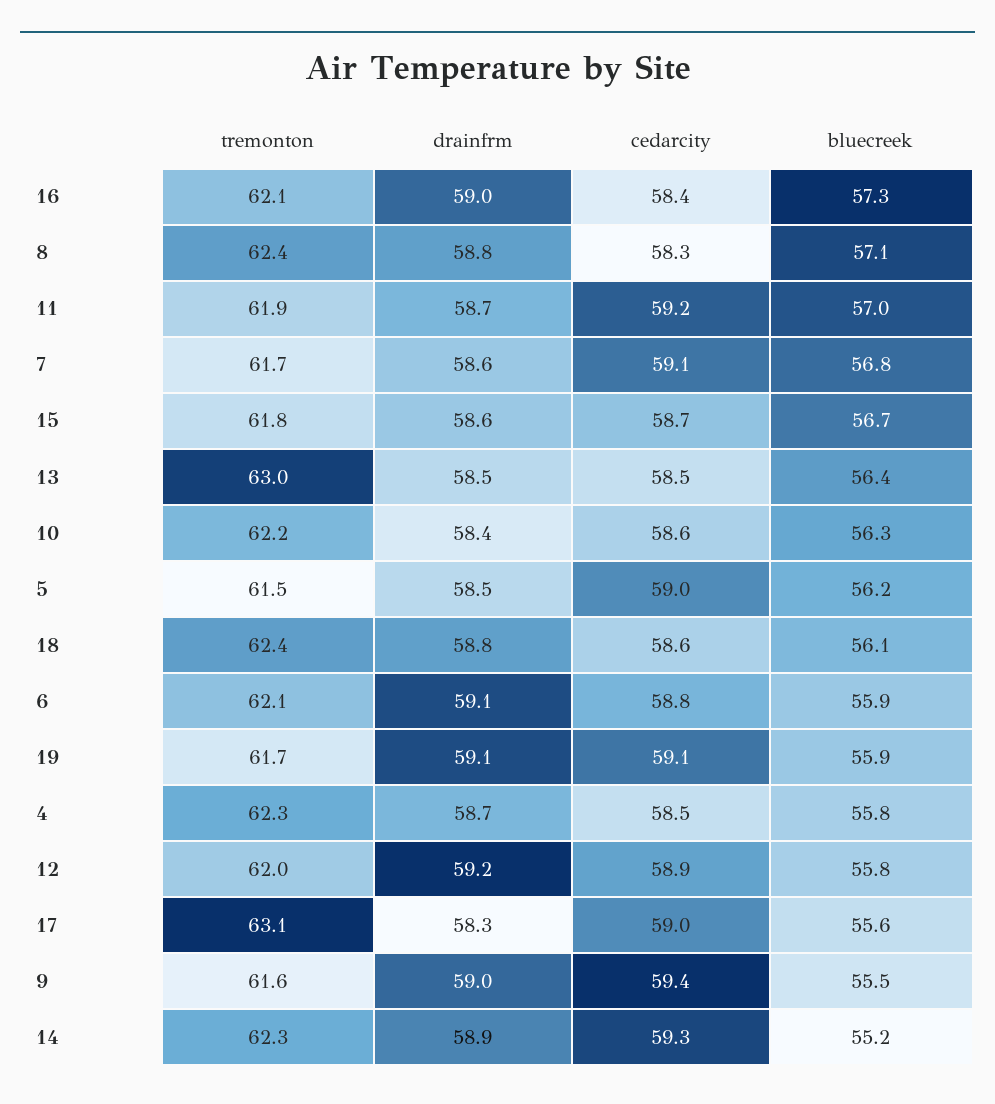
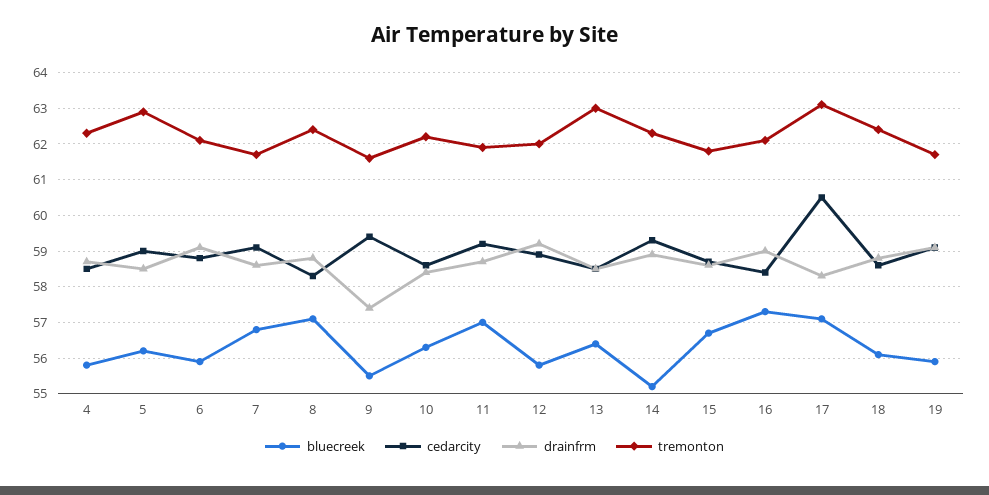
tremonton, 5: 61.5 -> 63
cedarcity, 17: 59 -> 60.5
bluecreek, 17: 55.6 -> 57
drainfrm, 9: 59 -> 57.5

